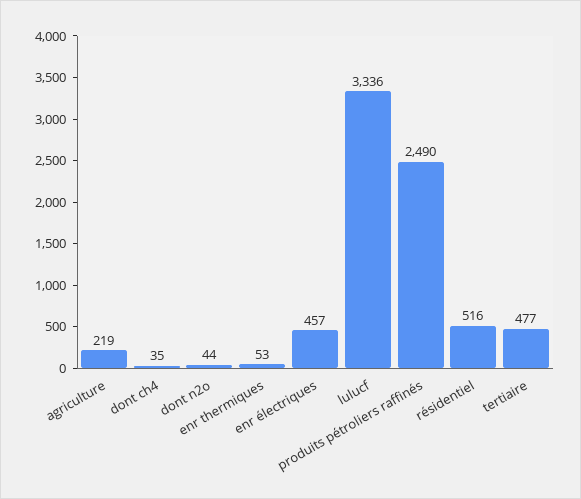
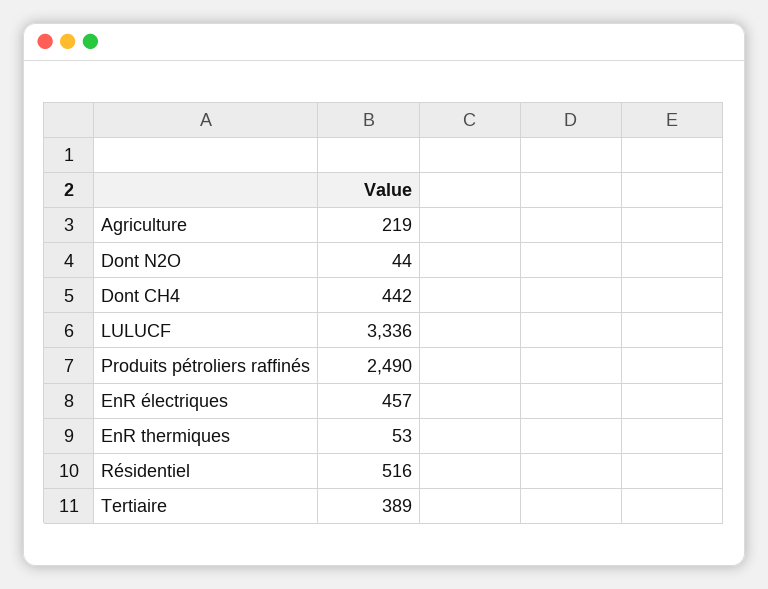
dont ch4: 35 -> 442
tertiaire: 477 -> 389

